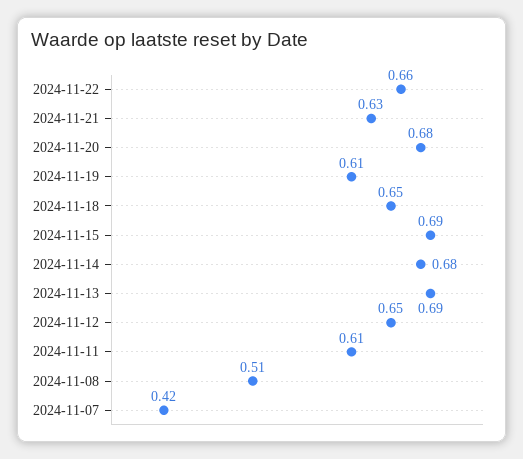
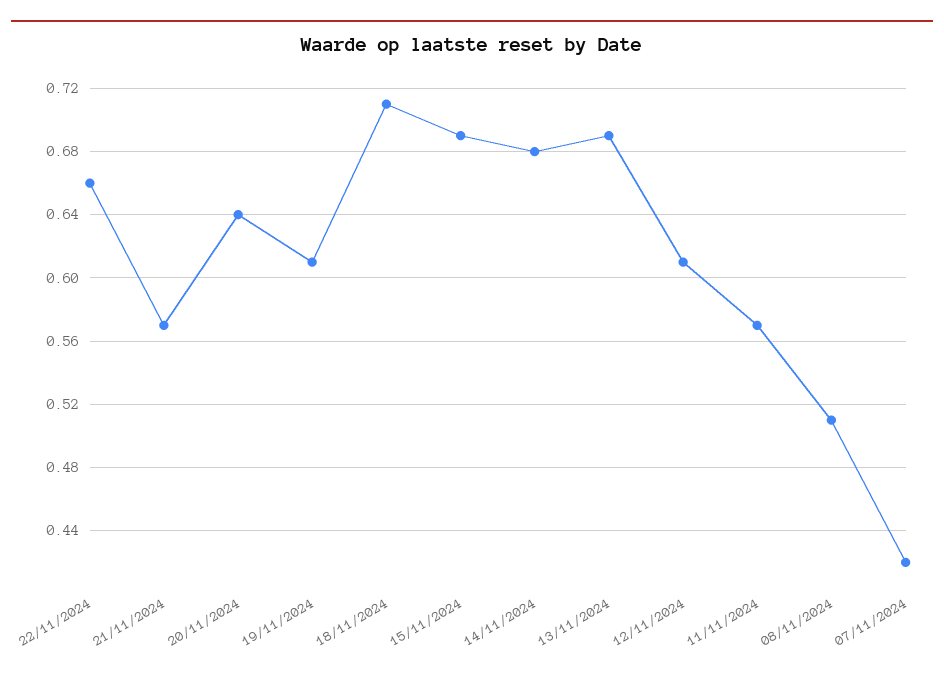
2024-11-21: 0.63 -> 0.57
2024-11-20: 0.68 -> 0.64
2024-11-18: 0.65 -> 0.71
2024-11-12: 0.65 -> 0.61
2024-11-11: 0.61 -> 0.57

